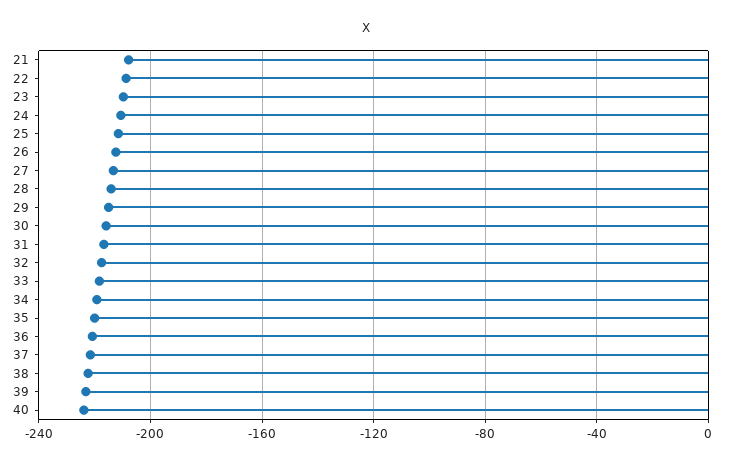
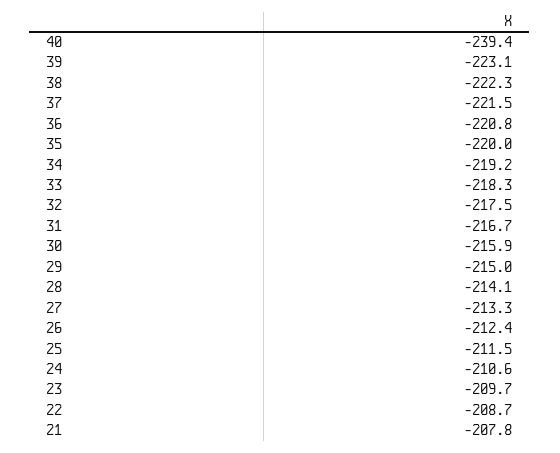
40: -225 -> -239.4

